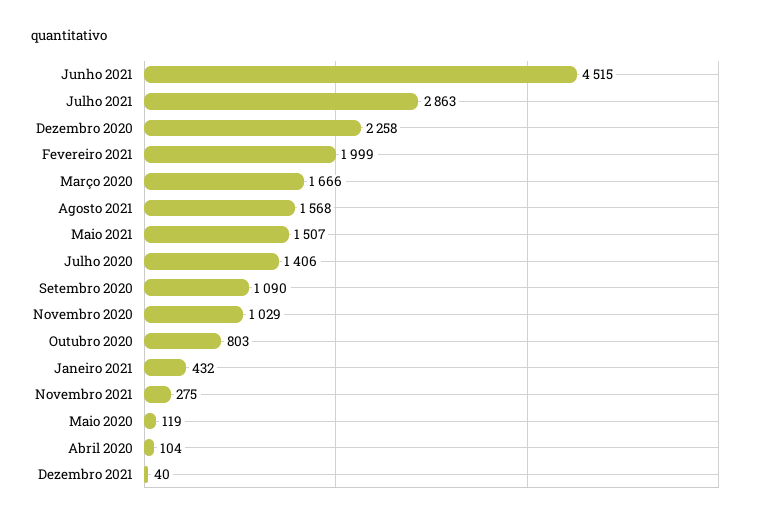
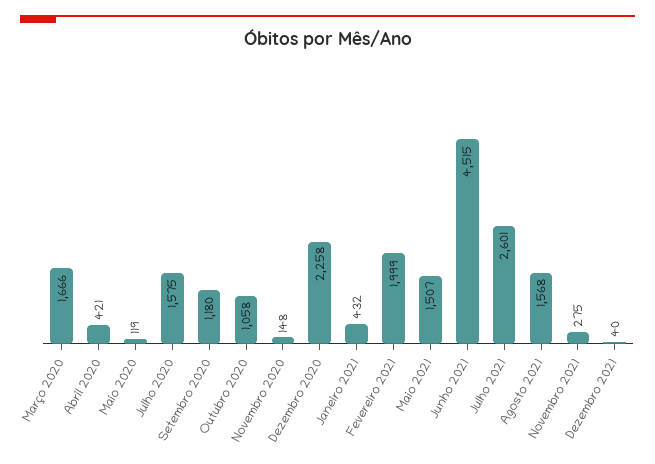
Julho 2021: 2863 -> 2601
Julho 2020: 1406 -> 1575
Setembro 2020: 1090 -> 1180
Novembro 2020: 1029 -> 148
Outubro 2020: 803 -> 1058
Abril 2020: 104 -> 421

